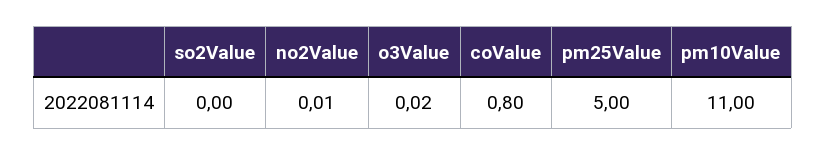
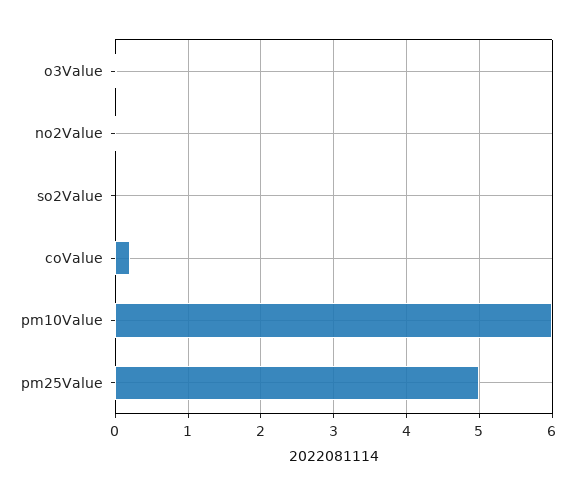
coValue: 0.8 -> 0.2
pm10Value: 11 -> 6

